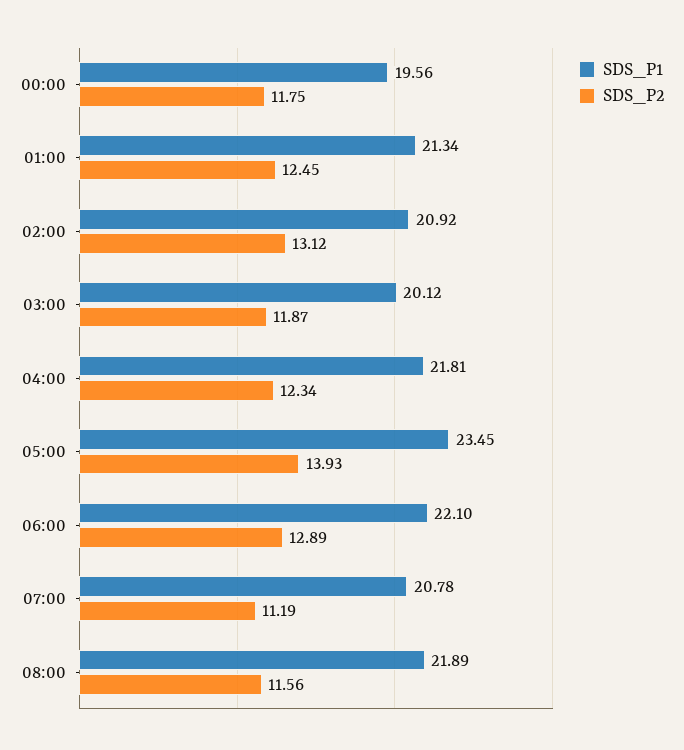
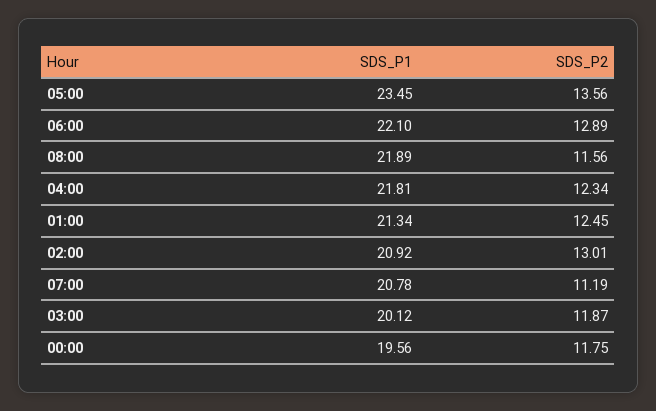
SDS_P2, 02:00: 13.12 -> 13.01
SDS_P2, 05:00: 13.93 -> 13.56

